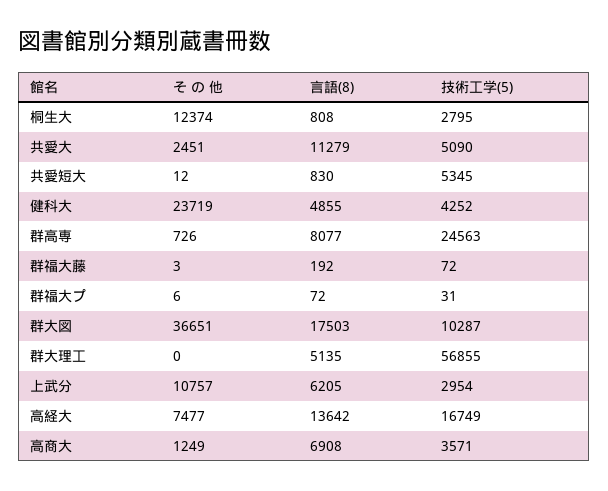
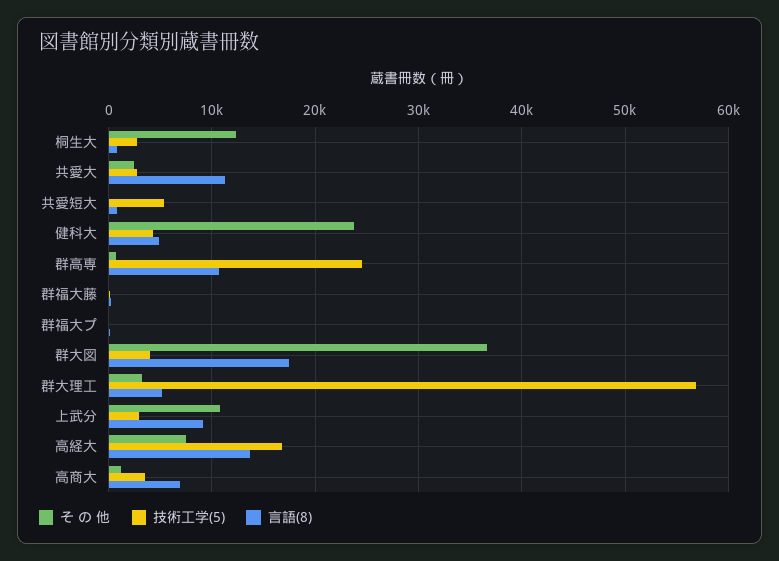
技術工学(5), 共愛大: 5090 -> 3000
言語(8), 群高専: 8077 -> 11000
技術工学(5), 群大図: 10287 -> 4000
そ の 他, 群大理工: 0 -> 3000
言語(8), 上武分: 6205 -> 9000

